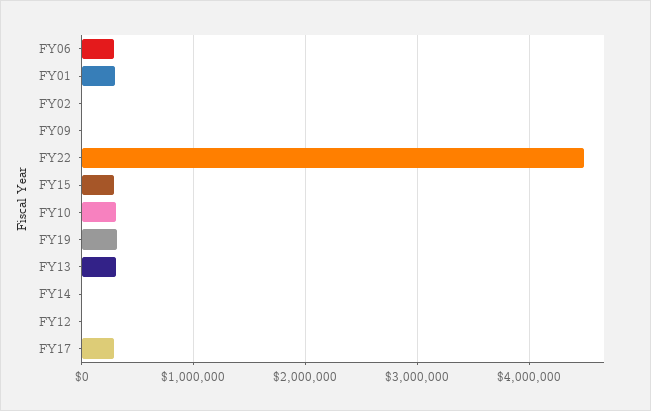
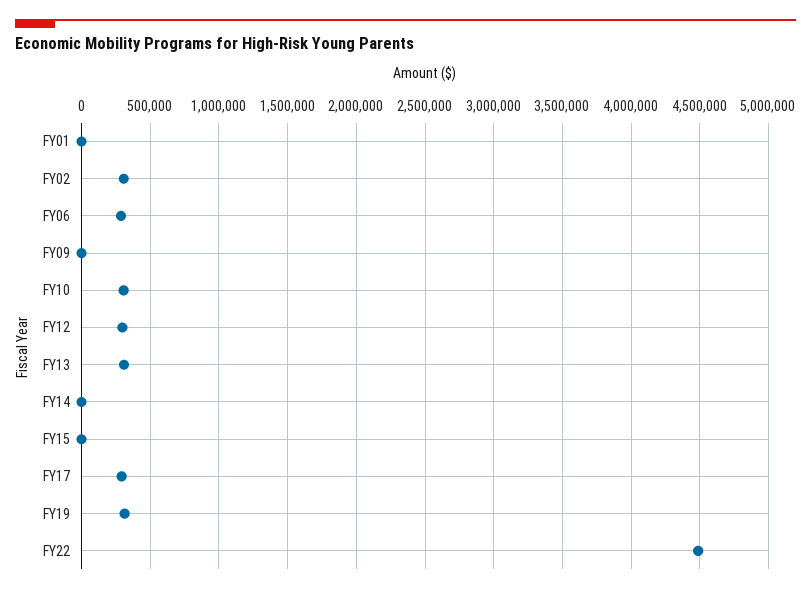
FY01: 300000 -> 0
FY02: 0 -> 300000
FY15: 300000 -> 0
FY12: 0 -> 300000

